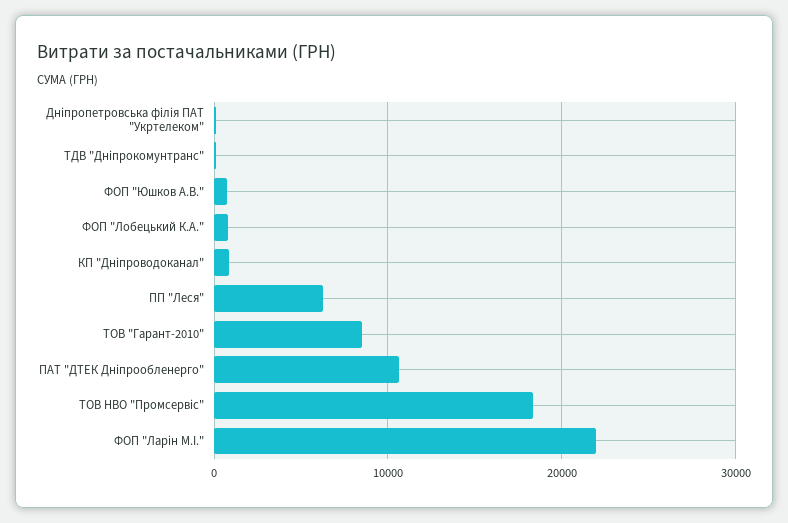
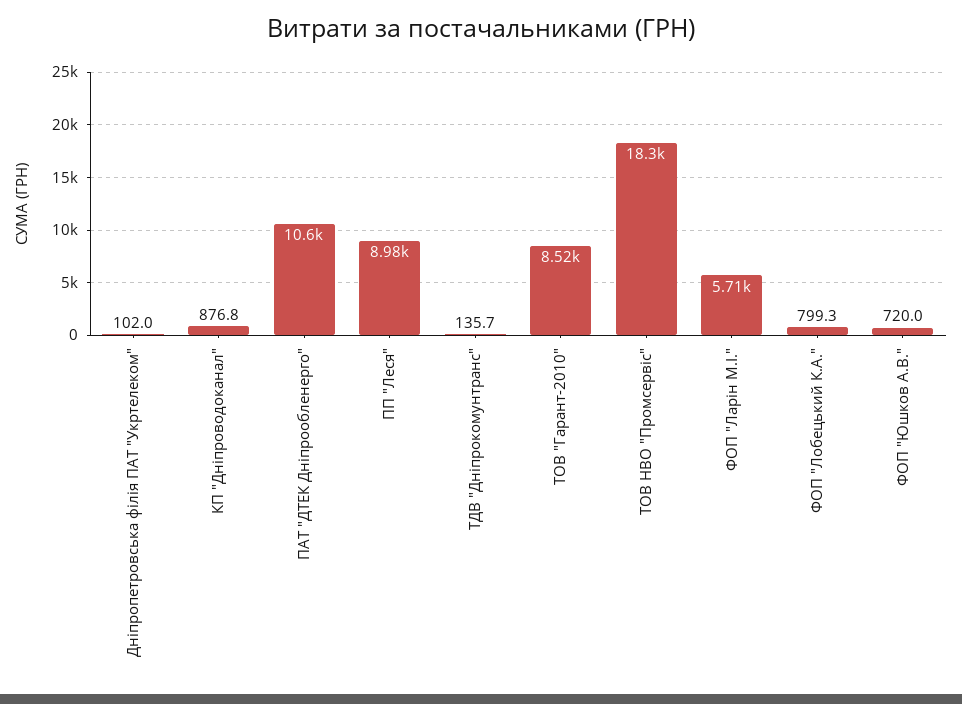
ПП "Леся": 6000 -> 8980
ФОП "Ларін М.І.": 22000 -> 5710

